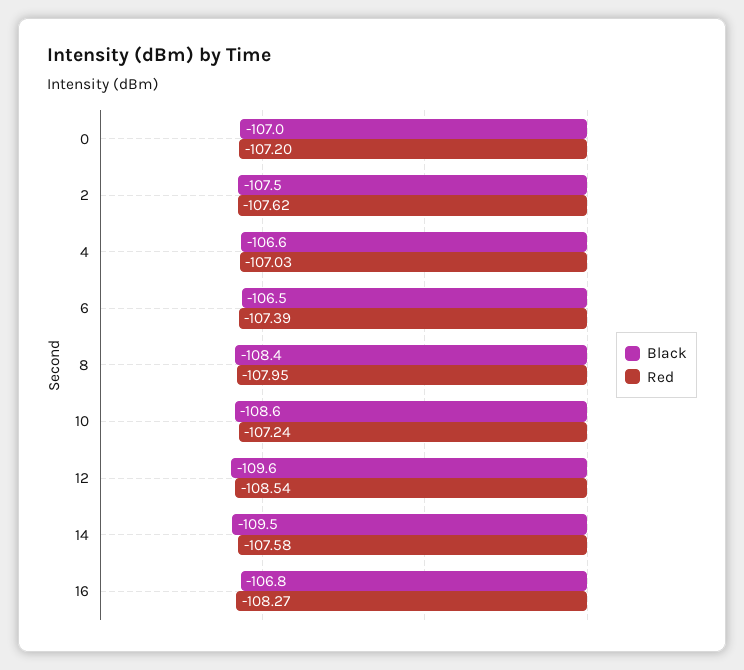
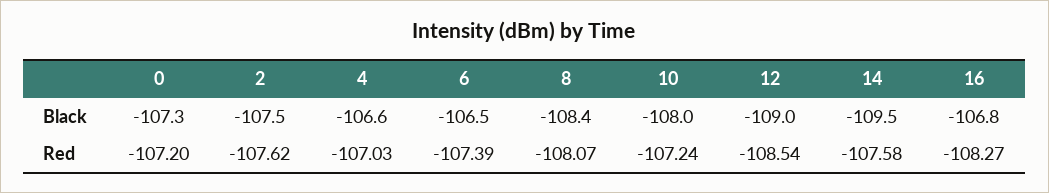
Black, 0: -107 -> -107.3
Red, 8: -107.95 -> -108.07
Black, 10: -108.6 -> -108
Black, 12: -109.6 -> -109

